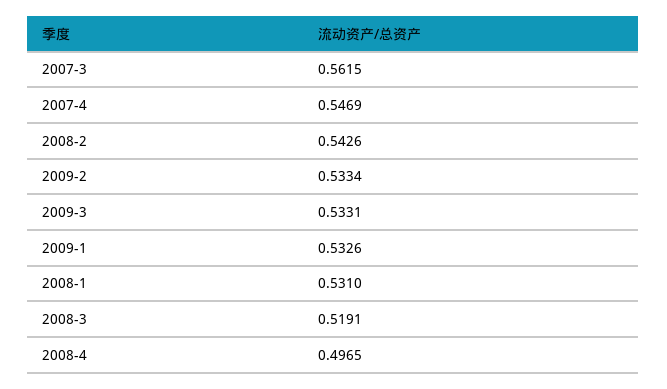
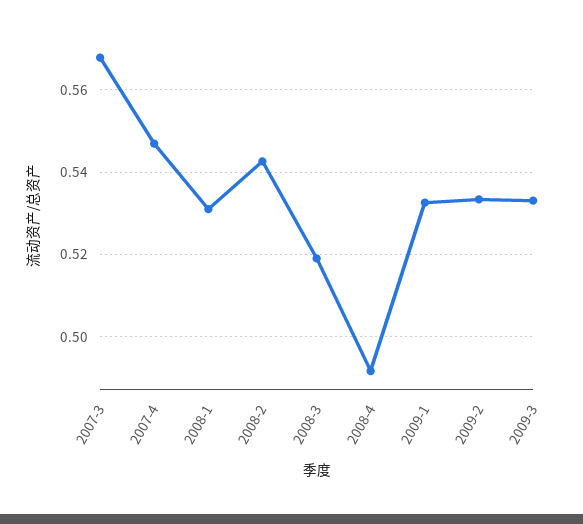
2007-3: 0.5615 -> 0.568
2008-4: 0.4965 -> 0.492

